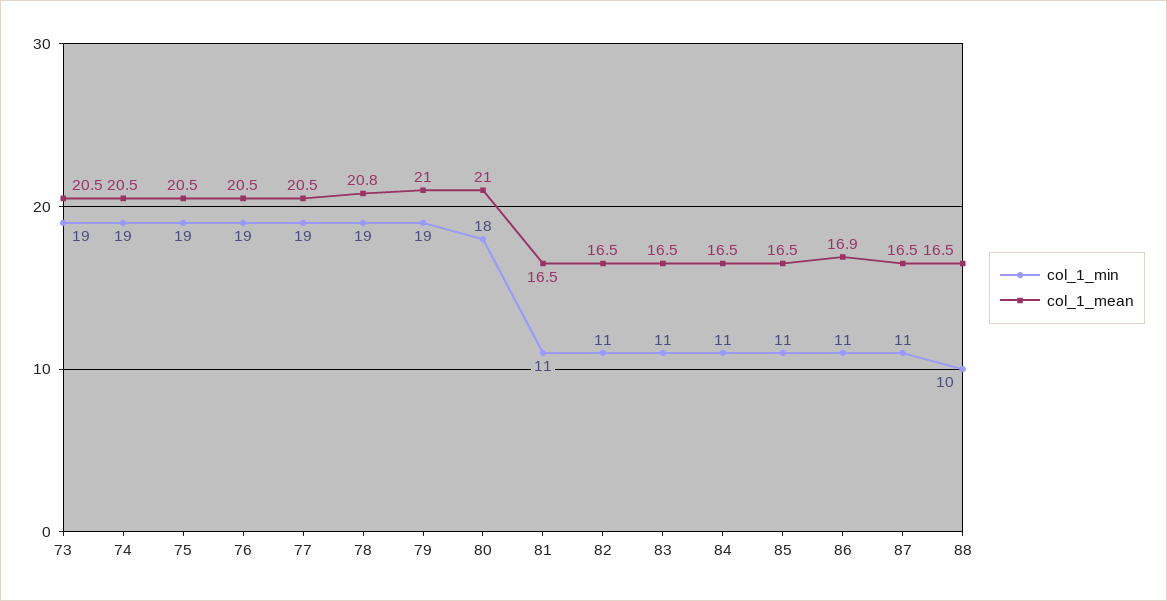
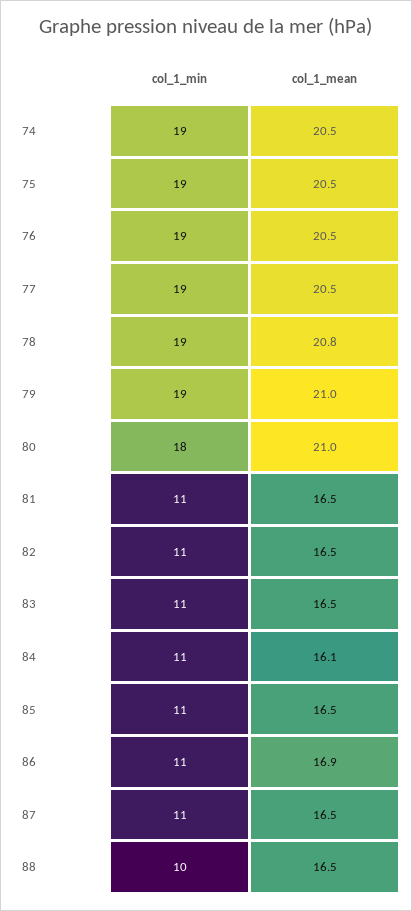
col_1_min, 73: 19 -> none
col_1_mean, 73: 20.5 -> none
col_1_mean, 84: 16.5 -> 16.1

